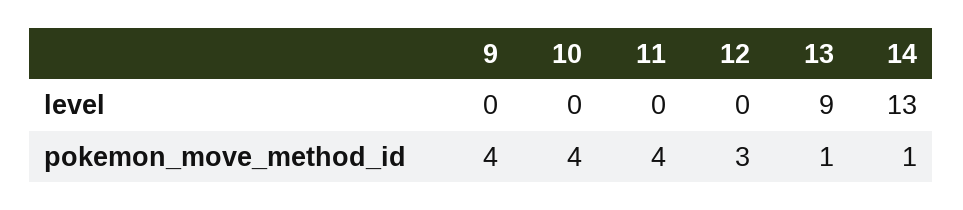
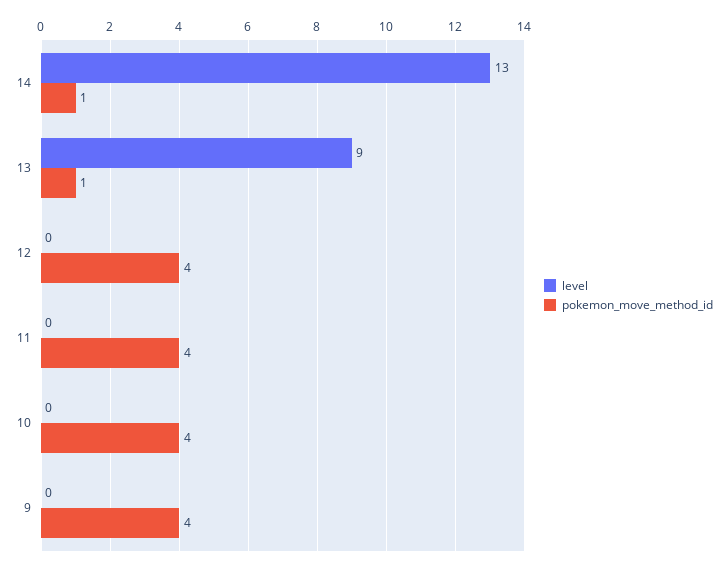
pokemon_move_method_id, 12: 3 -> 4

